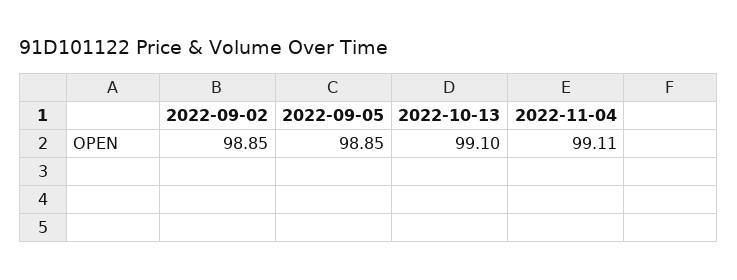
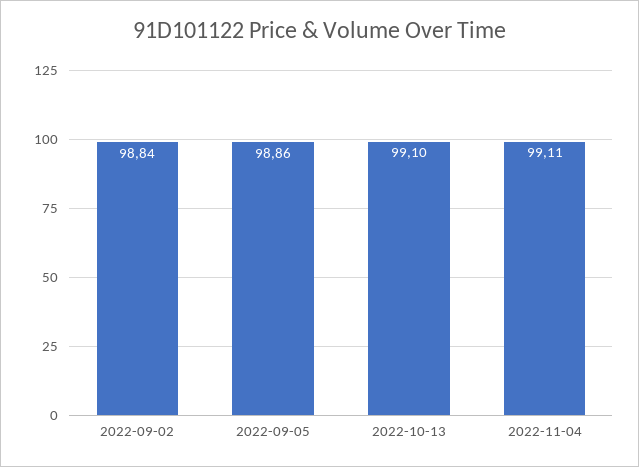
2022-09-02: 98.85 -> 98.84
2022-09-05: 98.85 -> 98.86

